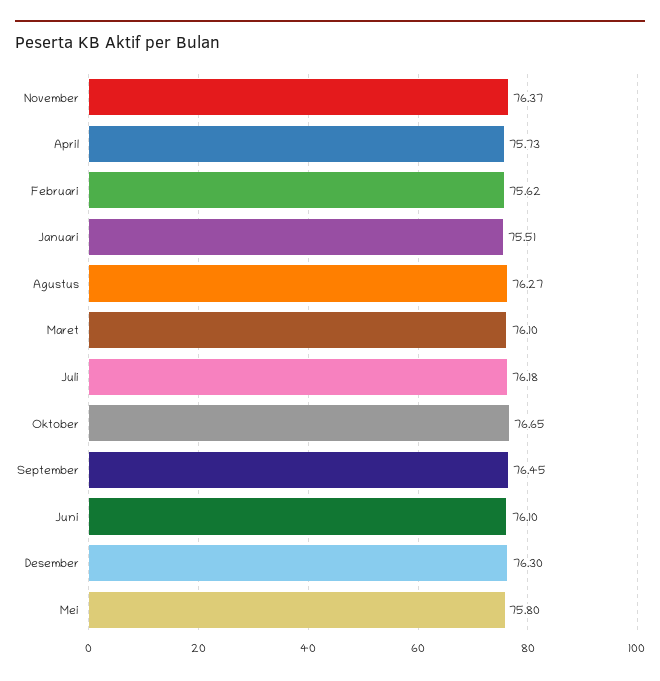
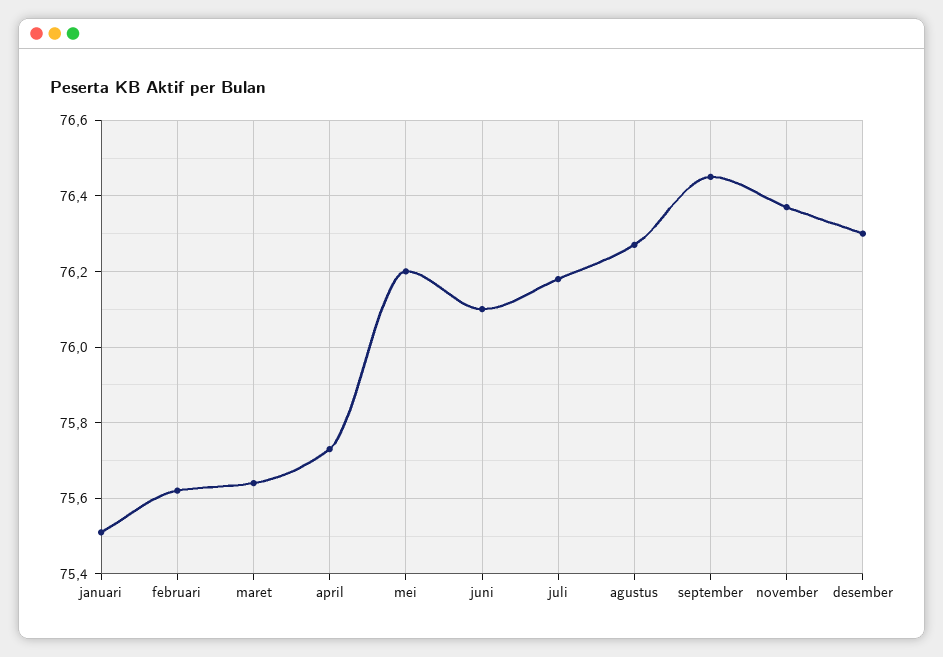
Maret: 76.1 -> 75.65
Oktober: 76.65 -> none
Mei: 75.8 -> 76.2

